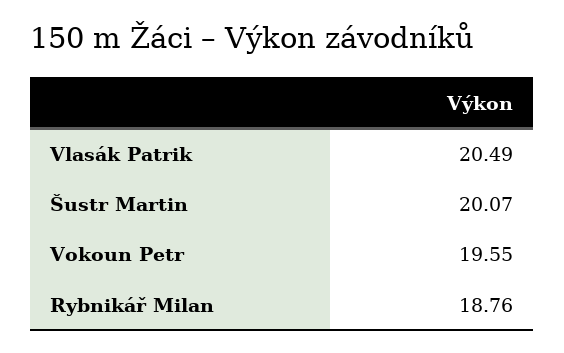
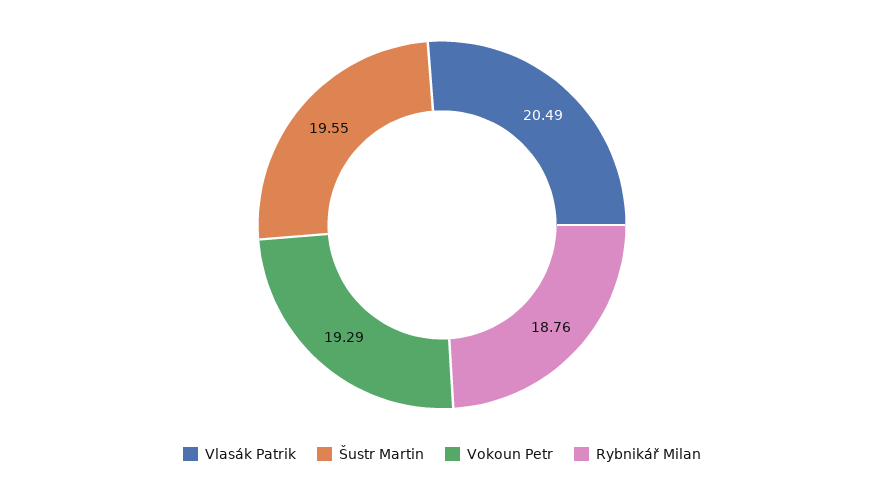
Šustr Martin: 20.07 -> 19.55
Vokoun Petr: 19.55 -> 19.29

